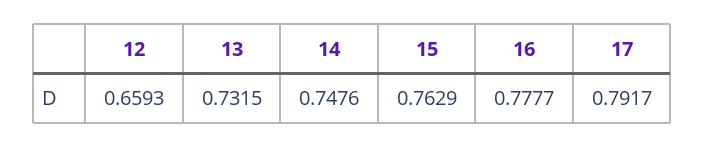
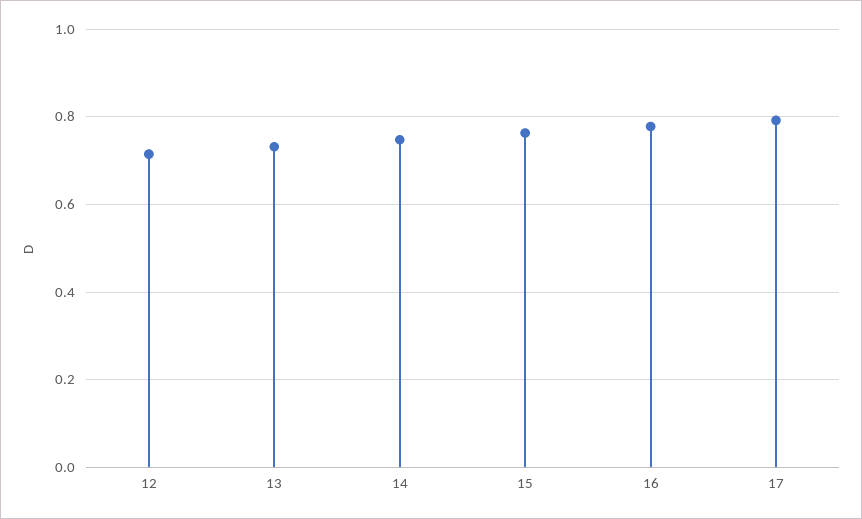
12: 0.6593 -> 0.72

